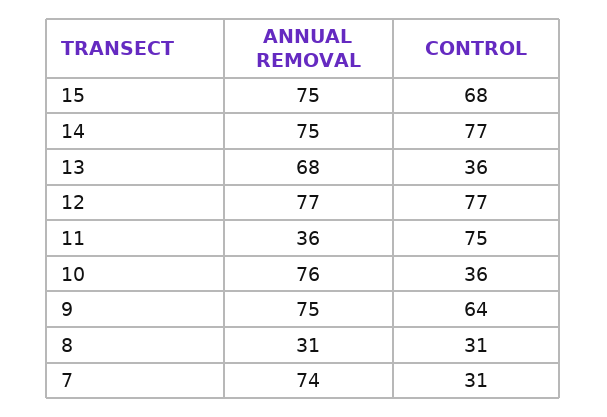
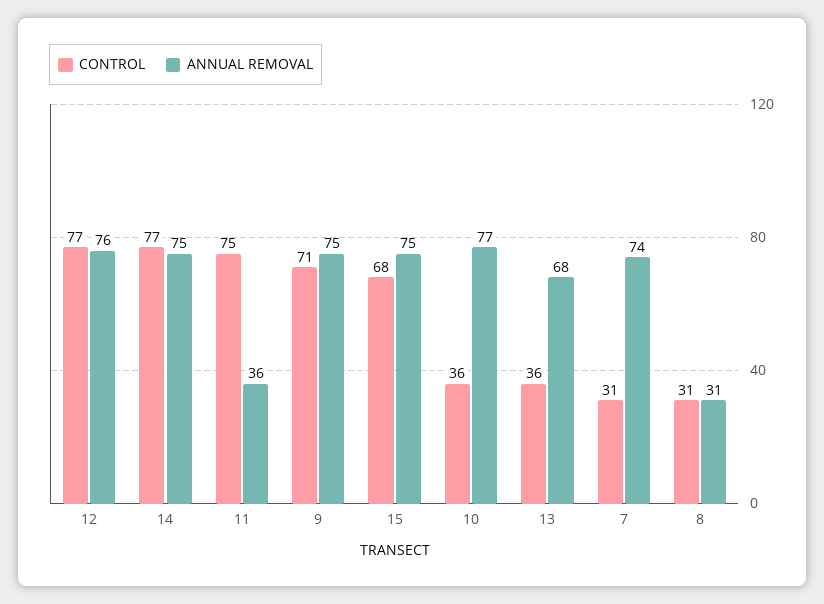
ANNUAL REMOVAL, 12: 77 -> 76
ANNUAL REMOVAL, 10: 76 -> 77
CONTROL, 9: 64 -> 71

